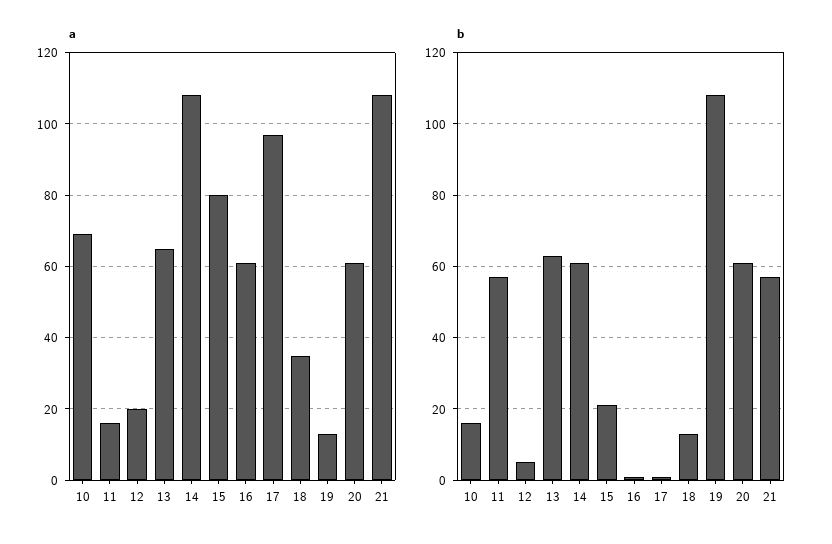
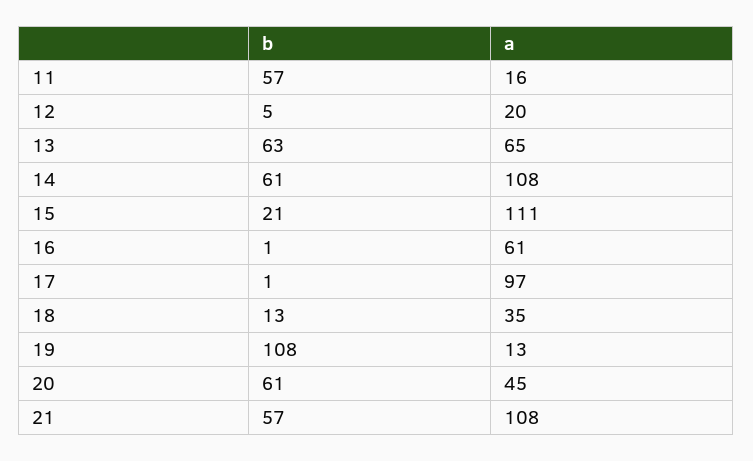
a, 10: 70 -> none
a, 15: 80 -> 111
a, 20: 60 -> 45
b, 10: 15 -> none

